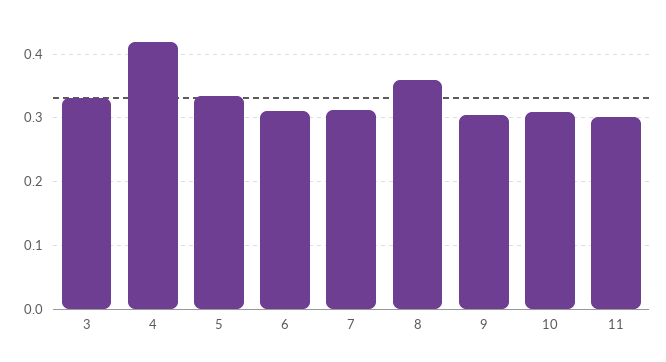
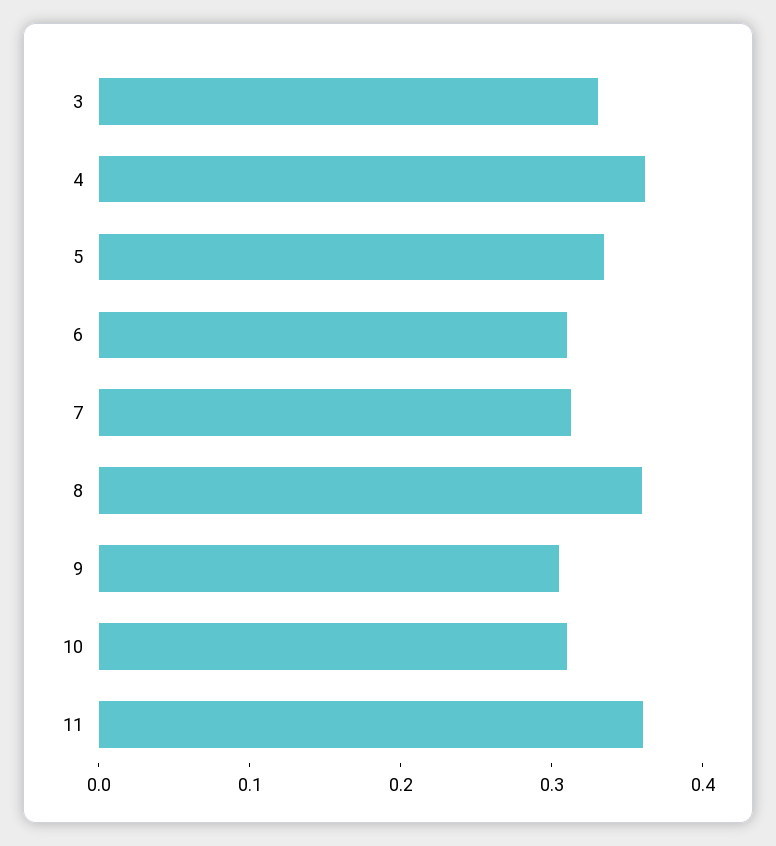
4: 0.42 -> 0.36
11: 0.3 -> 0.36

